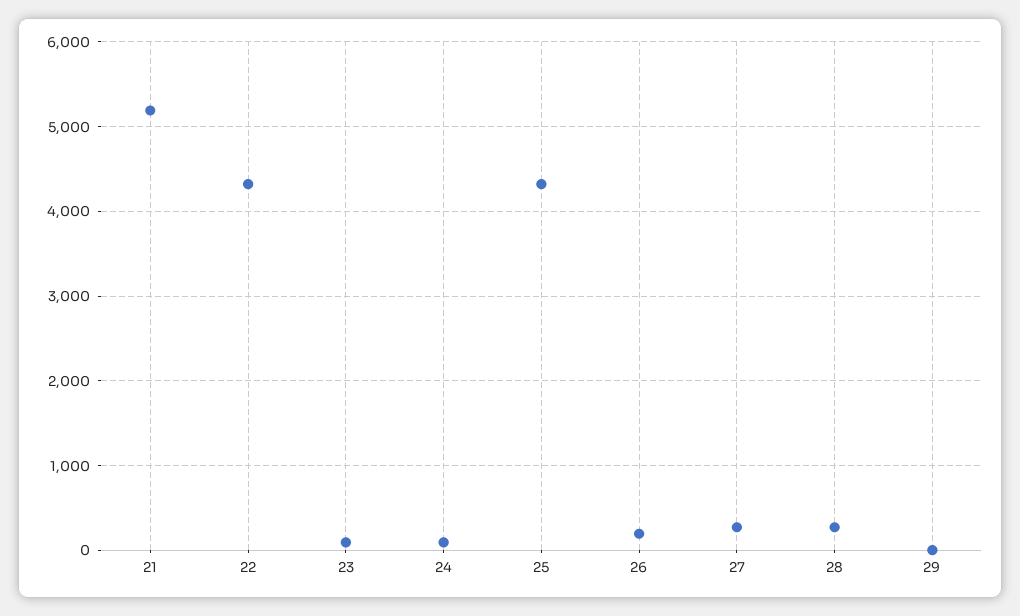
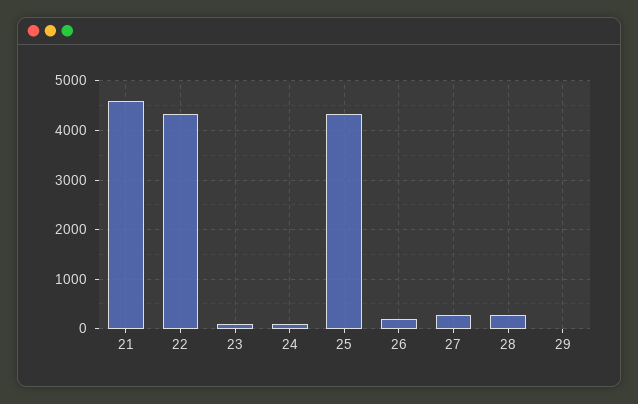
21: 5200 -> 4600

